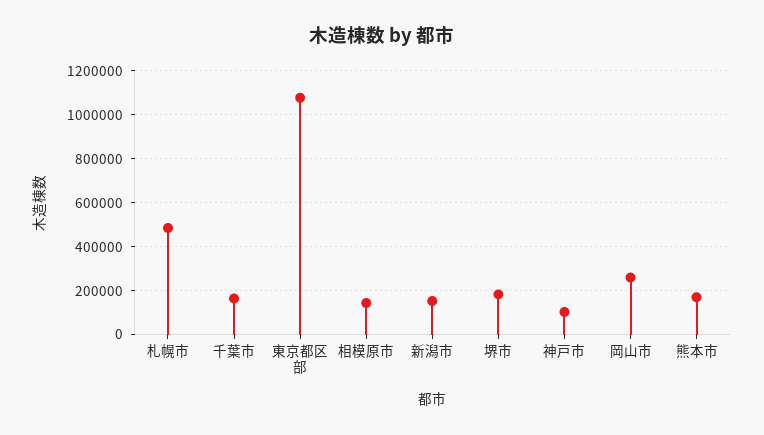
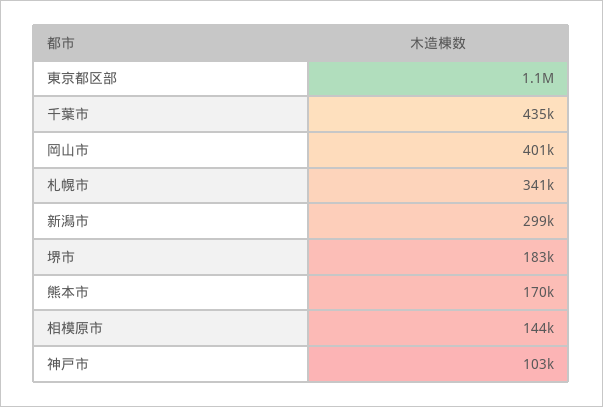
札幌市: 500000 -> 341000
千葉市: 150000 -> 435000
新潟市: 150000 -> 299000
岡山市: 250000 -> 401000

